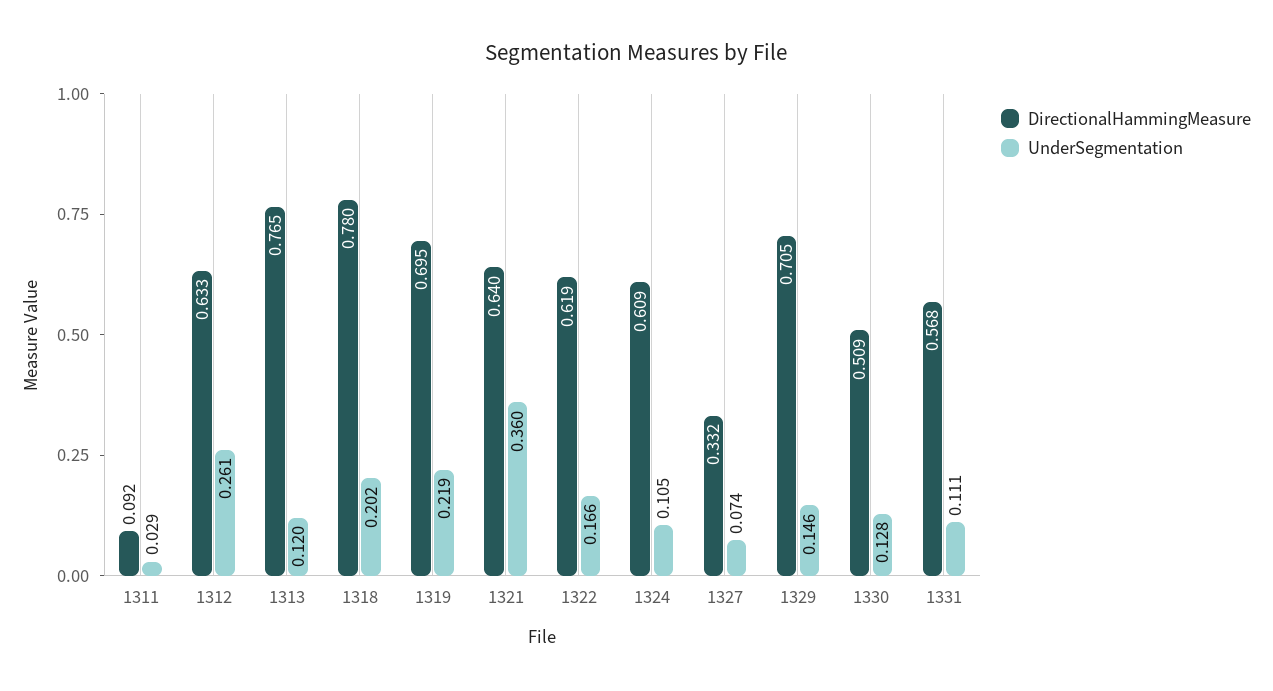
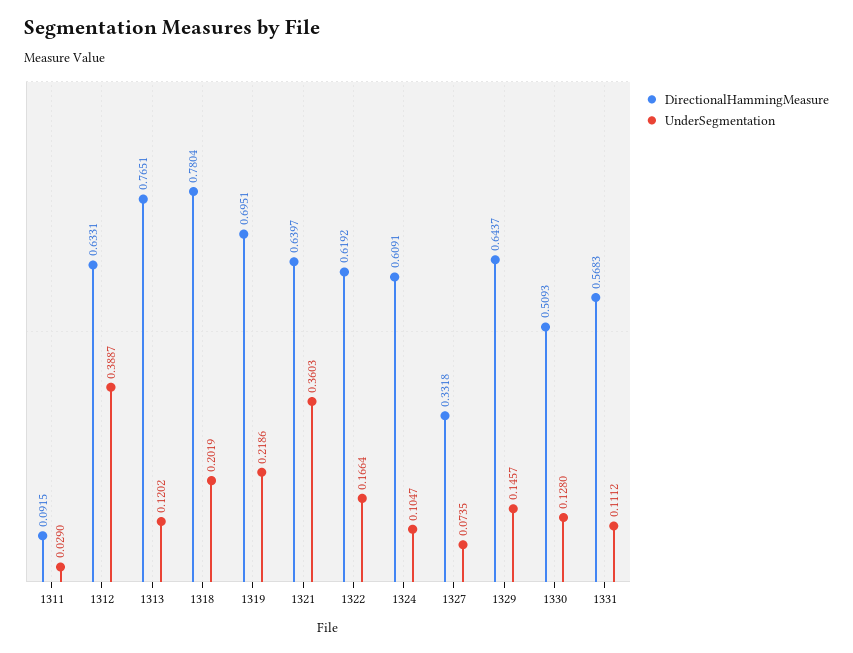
UnderSegmentation, 1312: 0.261 -> 0.3887
DirectionalHammingMeasure, 1329: 0.705 -> 0.6437

